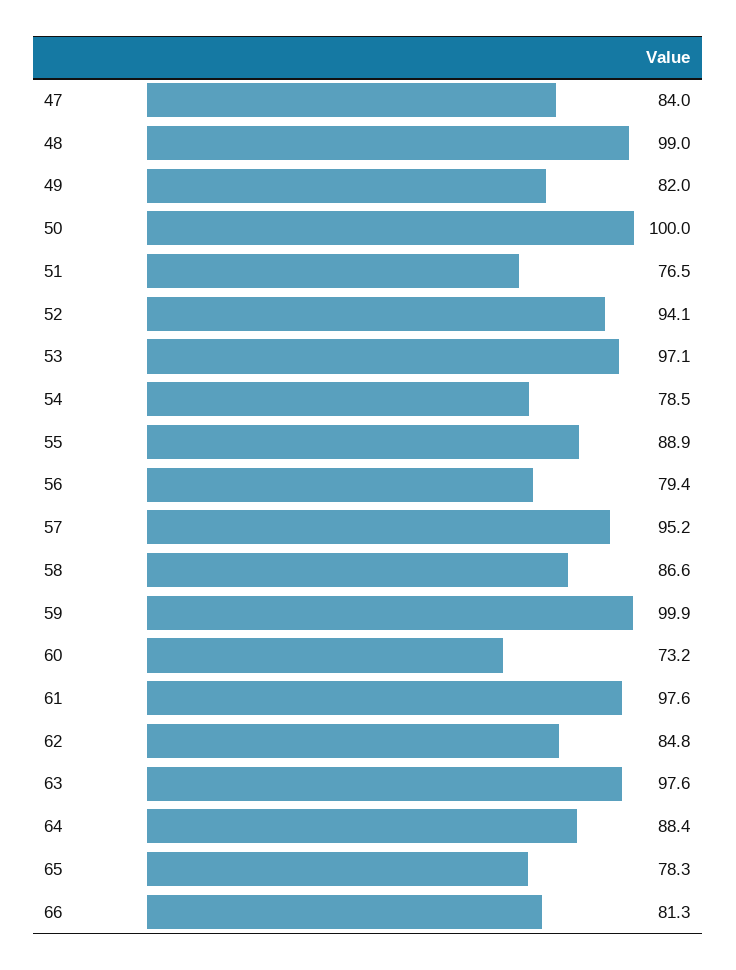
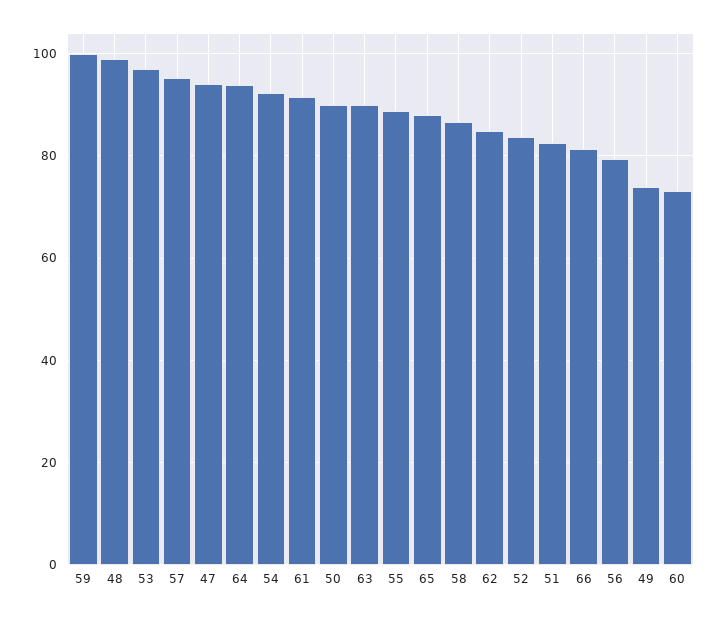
47: 84 -> 94
49: 82 -> 74
50: 100 -> 90
51: 76.5 -> 82
52: 94.1 -> 84
54: 78.5 -> 92
61: 97.6 -> 92
63: 97.6 -> 90
64: 88.4 -> 94
65: 78.3 -> 88

